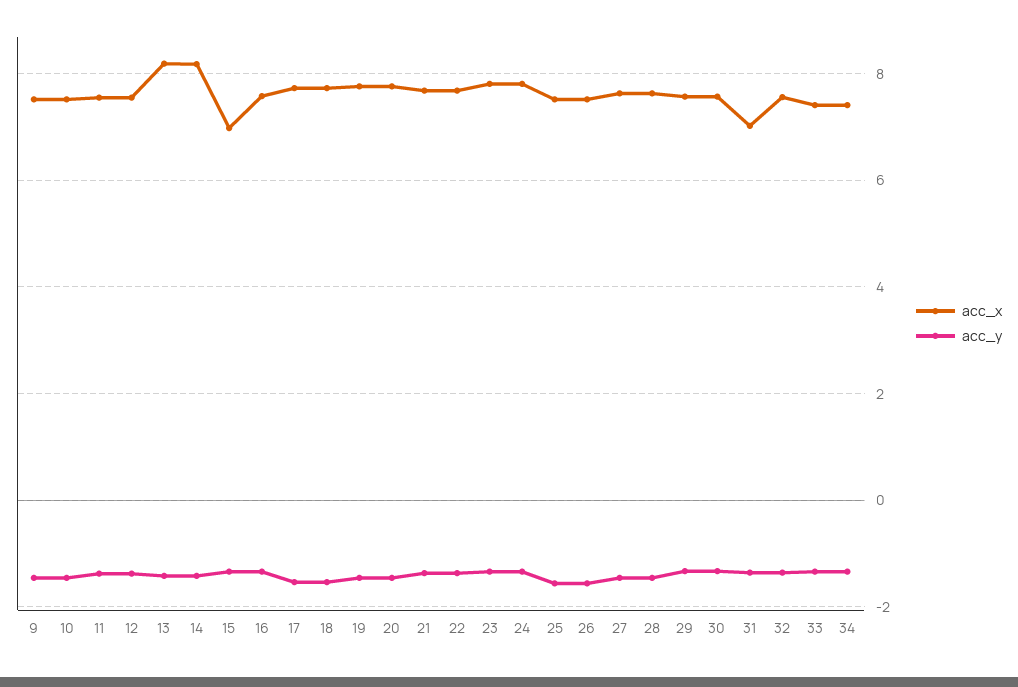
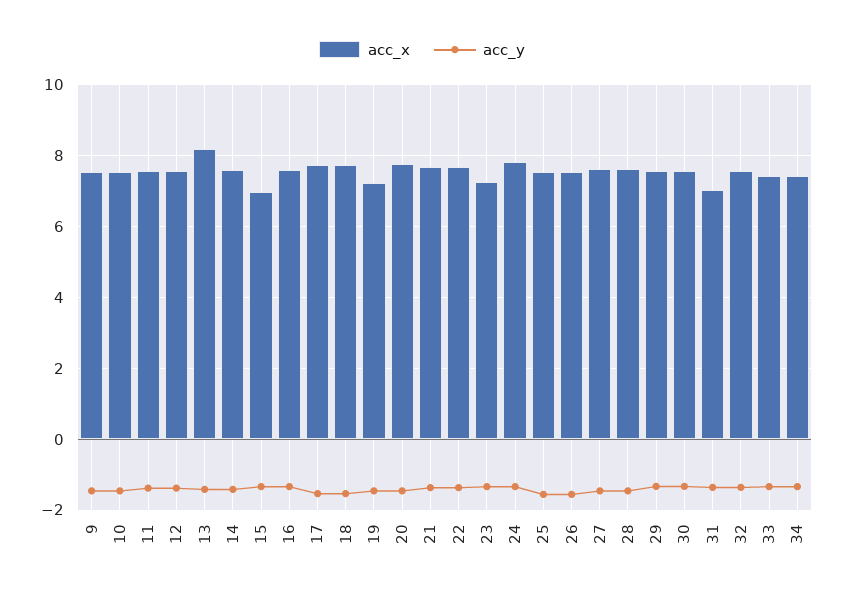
acc_x, 14: 8.2 -> 7.6
acc_x, 19: 7.8 -> 7.2
acc_x, 23: 7.8 -> 7.2

